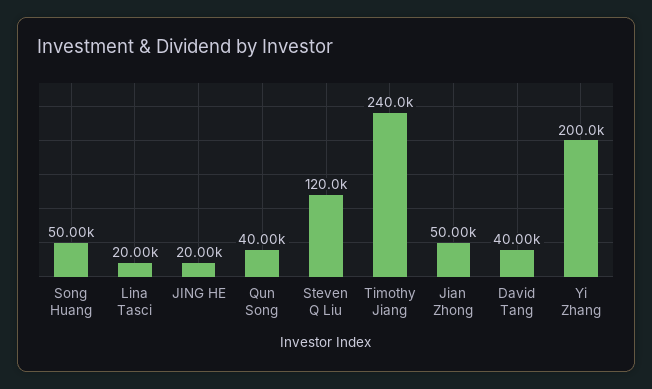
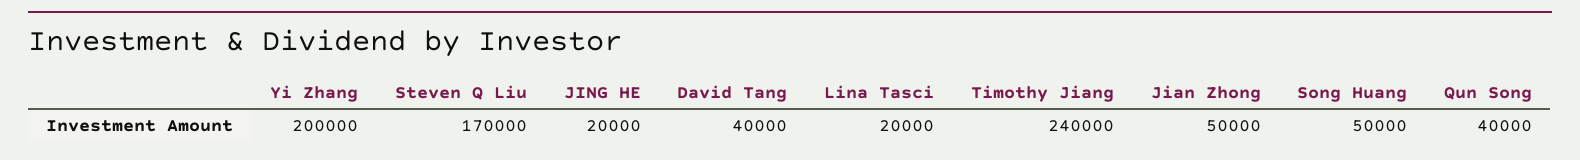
Steven Q Liu: 120000 -> 170000

